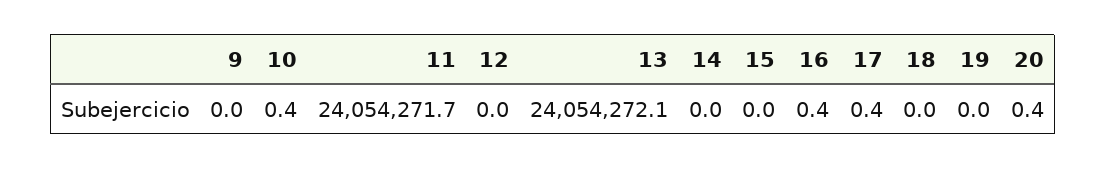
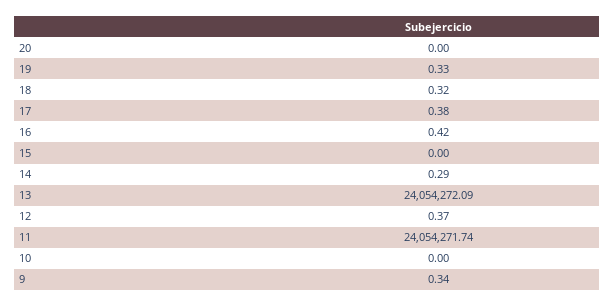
9: 0 -> 0.34
10: 0.4 -> 0
12: 0 -> 0.37
14: 0 -> 0.29
18: 0 -> 0.32
19: 0 -> 0.33
20: 0.4 -> 0

